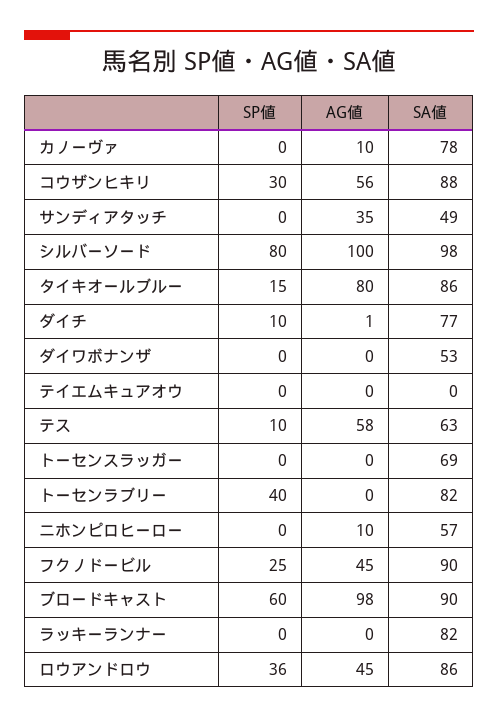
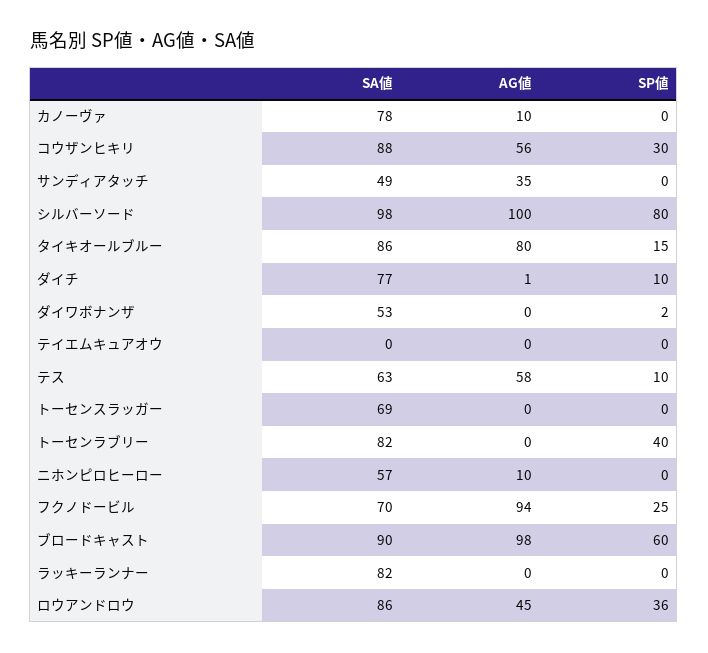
SP値, ダイワボナンザ: 0 -> 2
AG値, フクノドービル: 45 -> 94
SA値, フクノドービル: 90 -> 70

